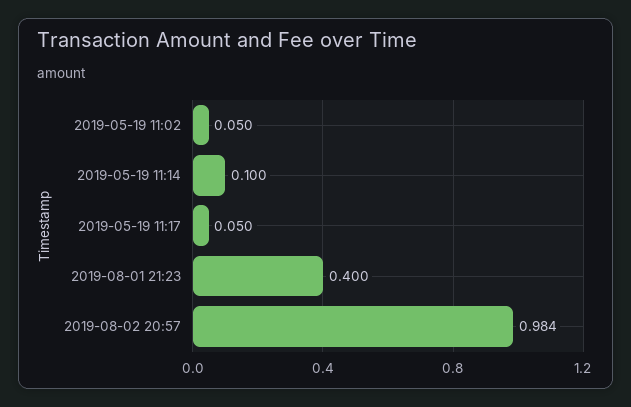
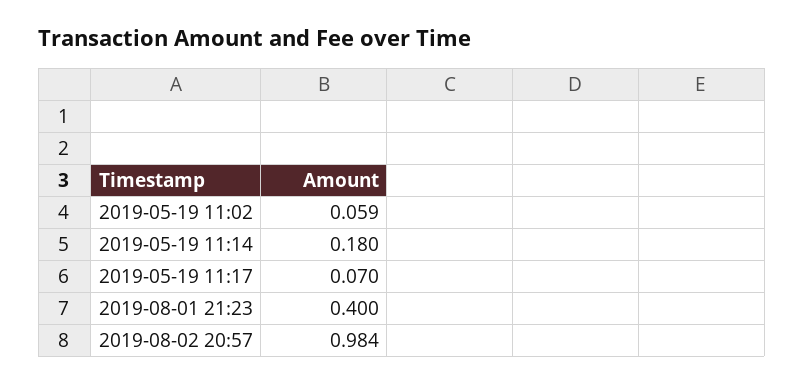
2019-05-19 11:02: 0.05 -> 0.059
2019-05-19 11:14: 0.1 -> 0.18
2019-05-19 11:17: 0.05 -> 0.07

